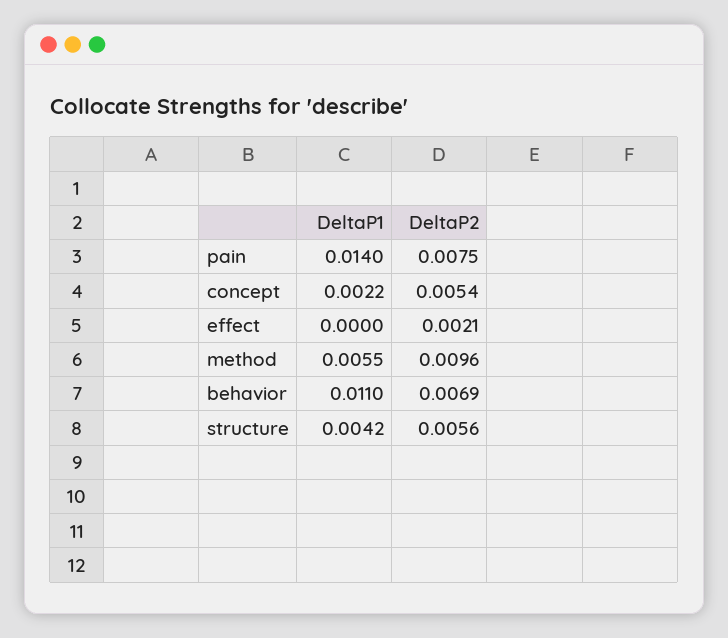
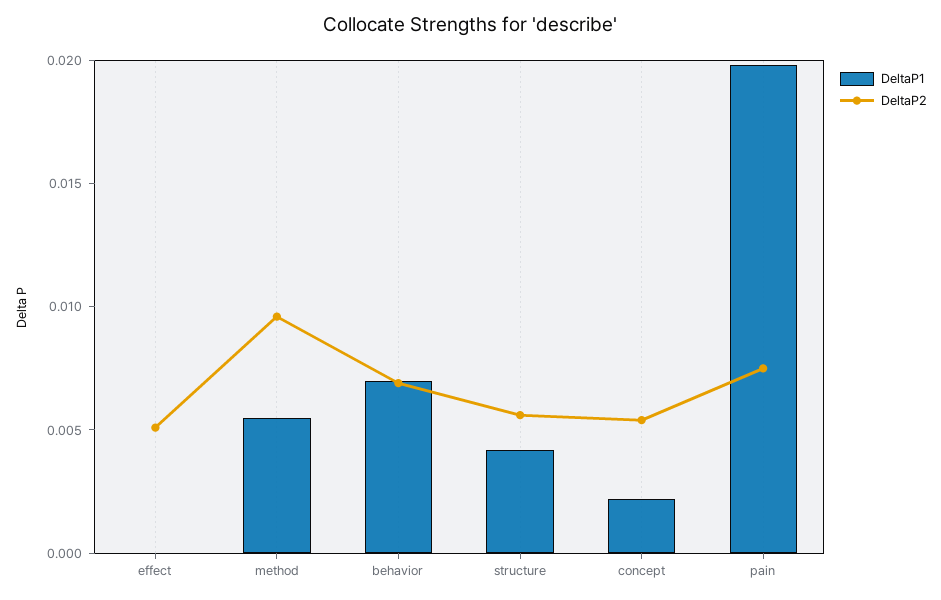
DeltaP1, pain: 0.014 -> 0.02
DeltaP2, effect: 0.0021 -> 0.005
DeltaP1, behavior: 0.011 -> 0.007

